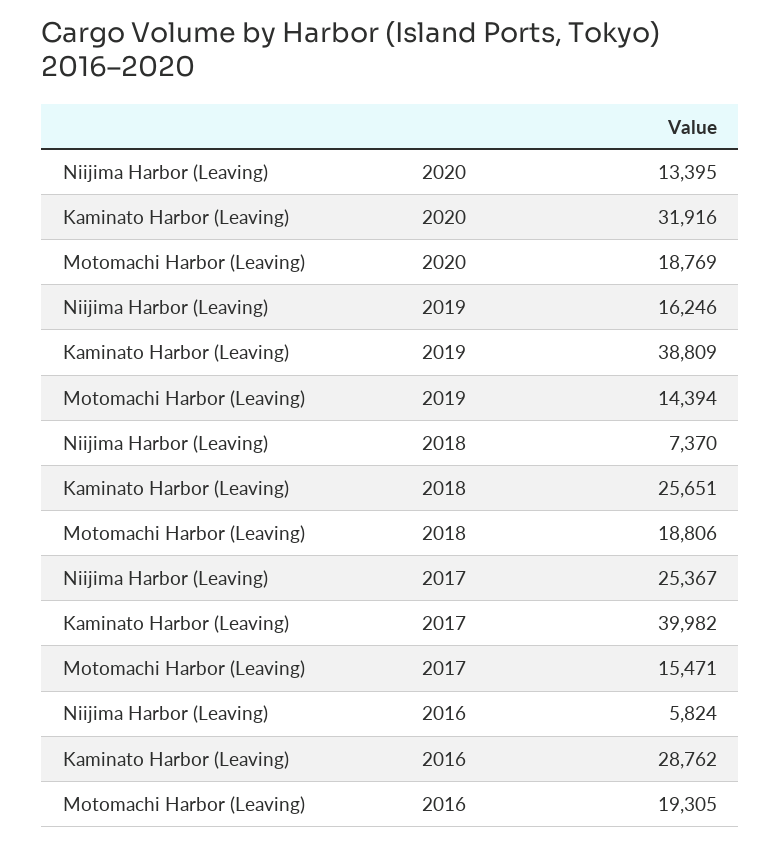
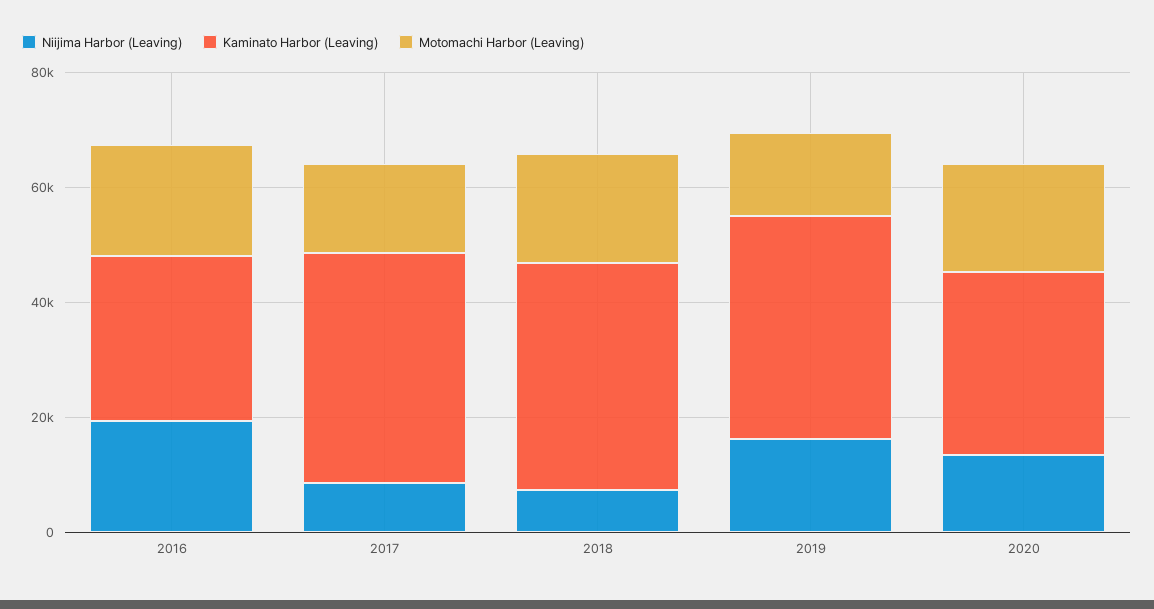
Kaminato Harbor (Leaving), 2018: 25651 -> 40000
Niijima Harbor (Leaving), 2017: 25367 -> 10000
Niijima Harbor (Leaving), 2016: 5824 -> 20000

